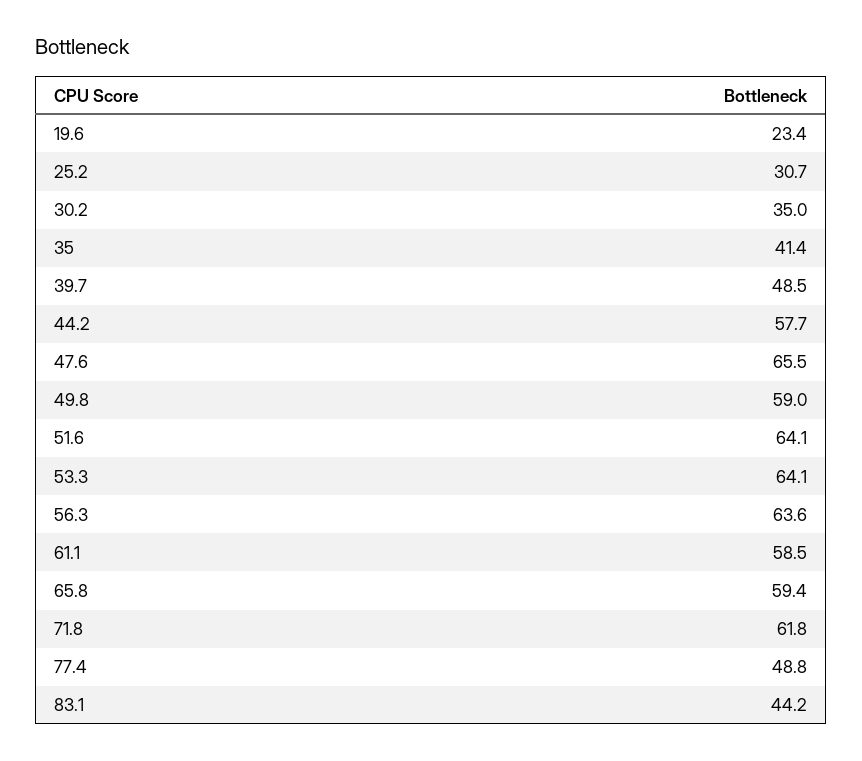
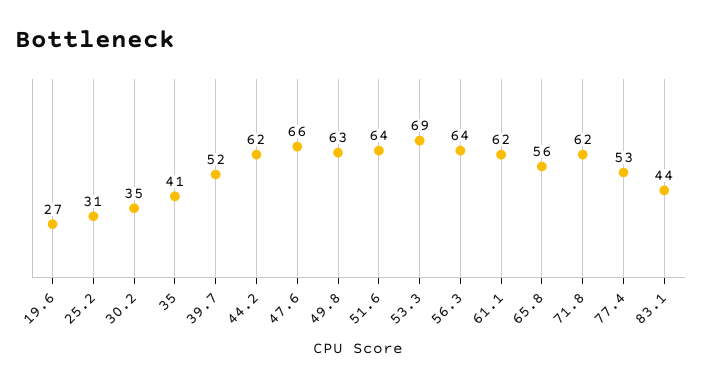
19.6: 23.4 -> 27
39.7: 48.5 -> 52
44.2: 57.7 -> 62
49.8: 59 -> 63
53.3: 64.1 -> 69
61.1: 58.5 -> 62
65.8: 59.4 -> 56
77.4: 48.8 -> 53

